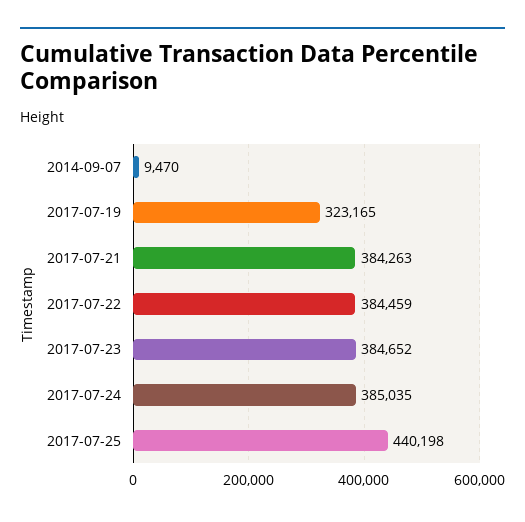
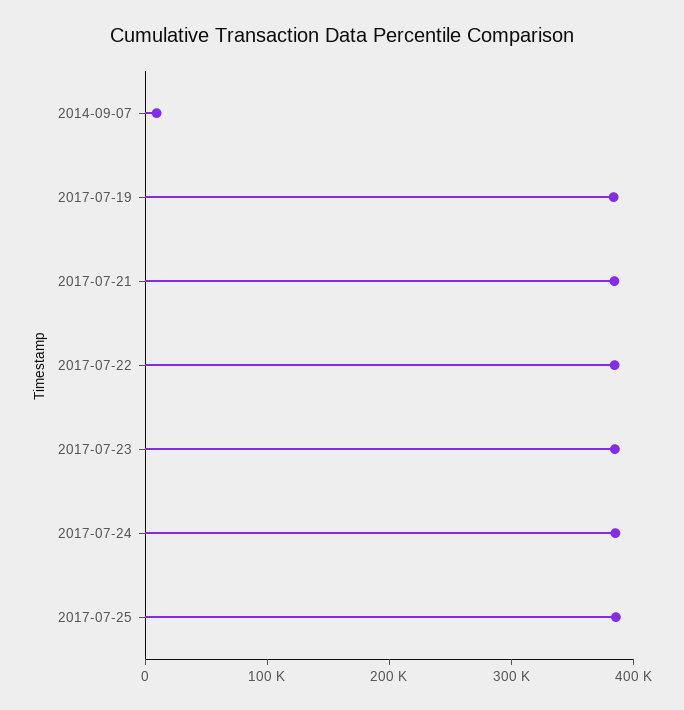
2017-07-19: 323165 -> 380000
2017-07-25: 440198 -> 380000

